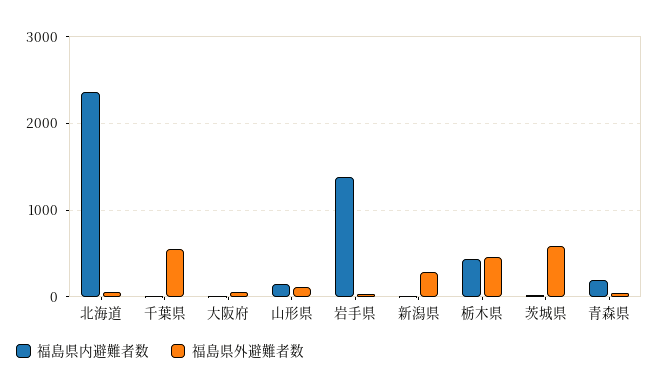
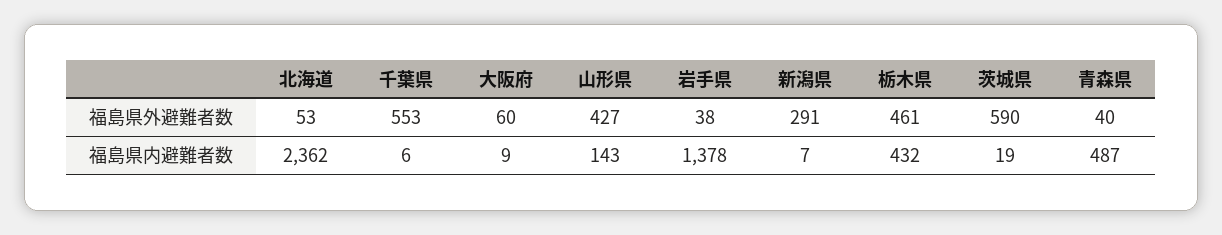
福島県外避難者数, 山形県: 100 -> 427
福島県内避難者数, 青森県: 200 -> 487

